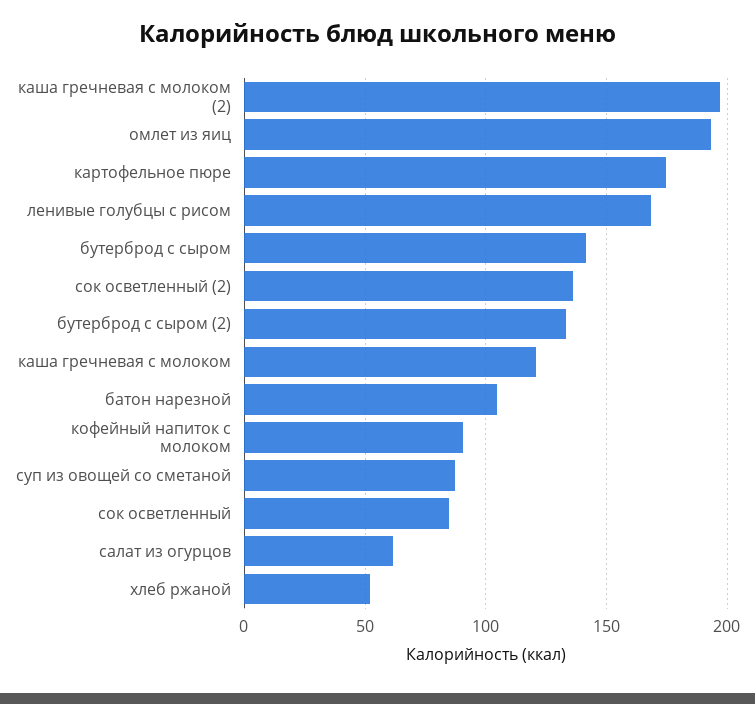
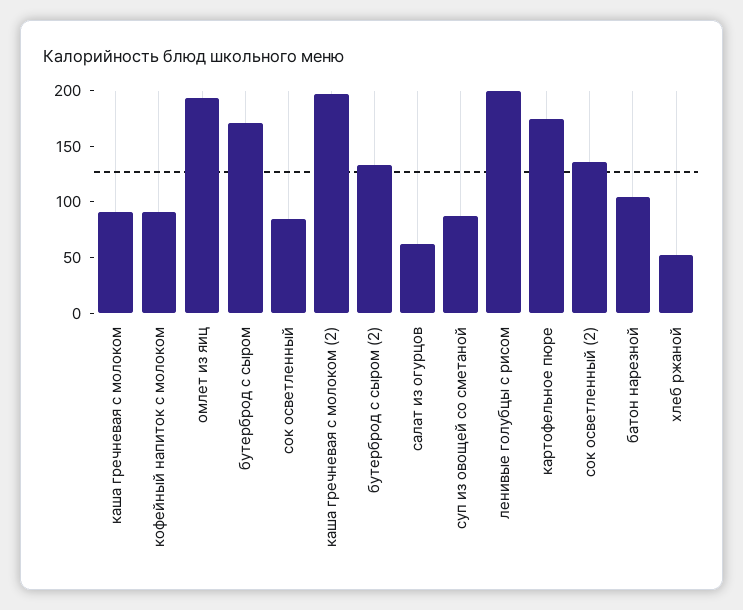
ленивые голубцы с рисом: 170 -> 200
бутерброд с сыром: 140 -> 170
каша гречневая с молоком: 120 -> 90

